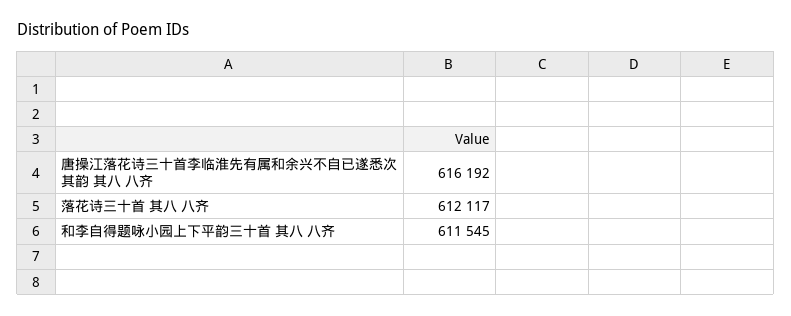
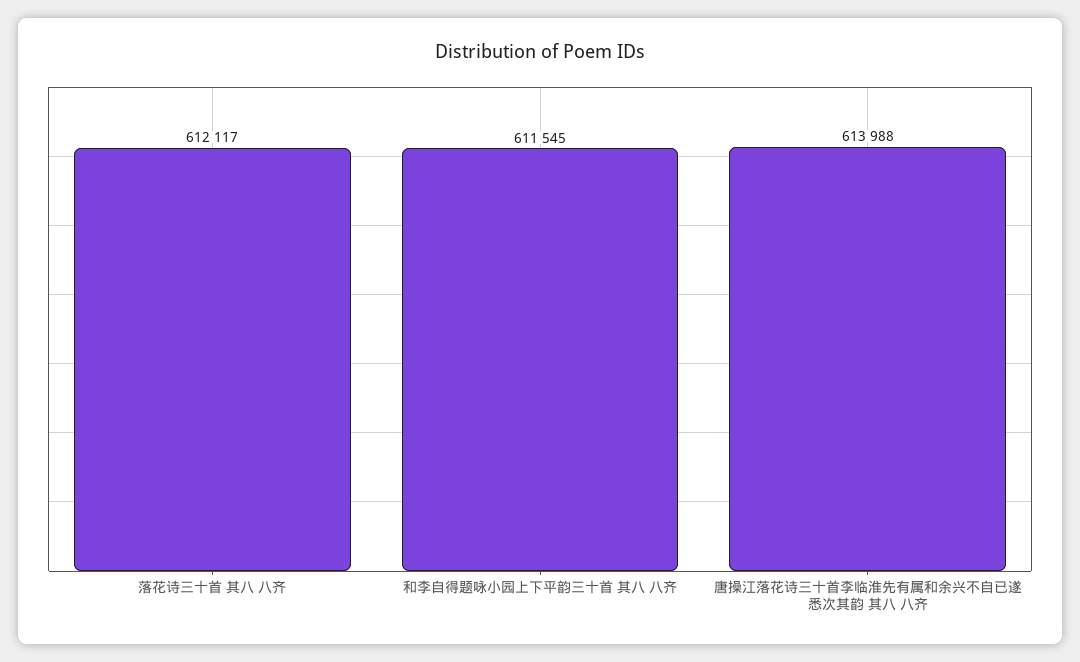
唐操江落花诗三十首李临淮先有属和余兴不自已遂悉次其韵 其八 八齐: 616192 -> 613988

